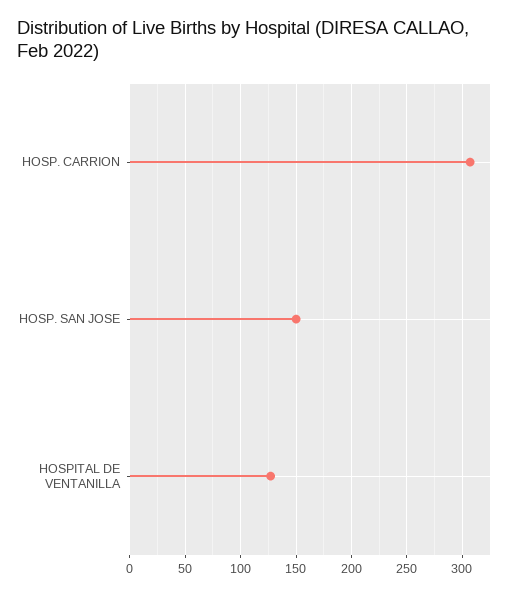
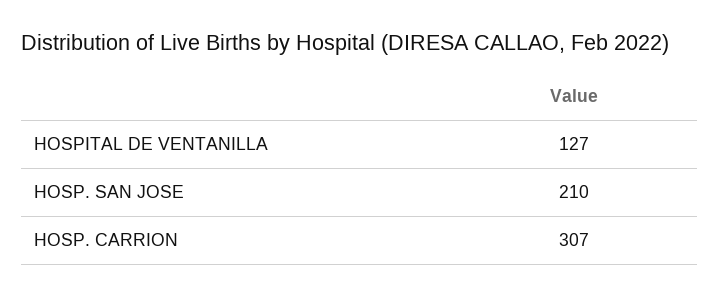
HOSP. SAN JOSE: 150 -> 210

